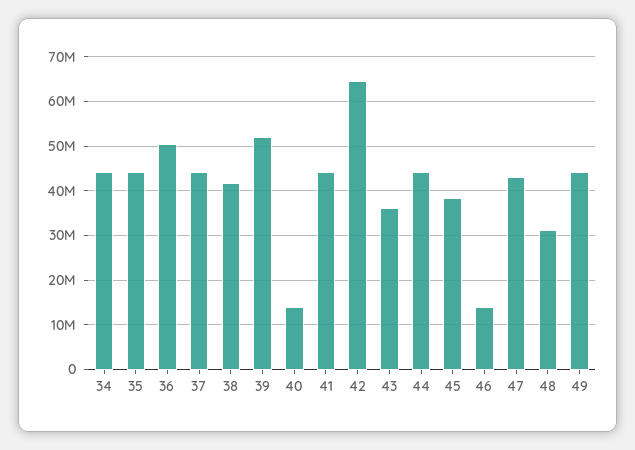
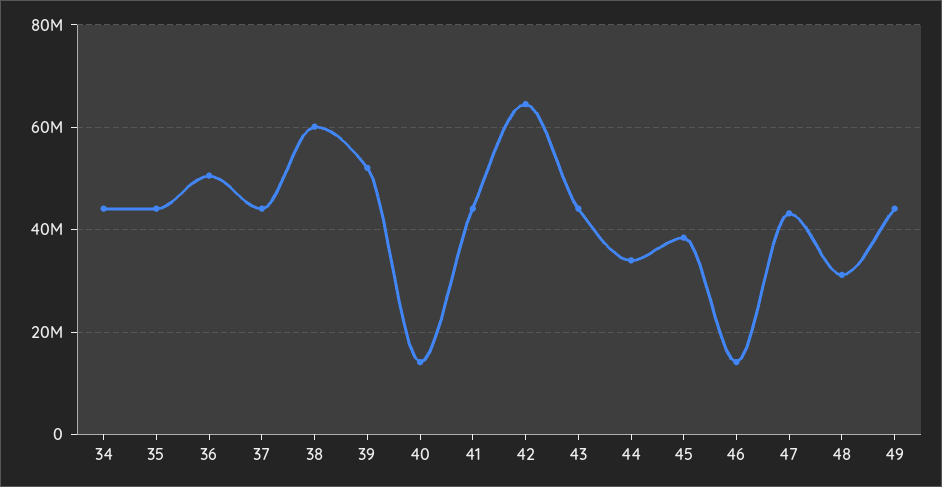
38: 42000000 -> 60000000
43: 36000000 -> 44000000
44: 44000000 -> 34000000

